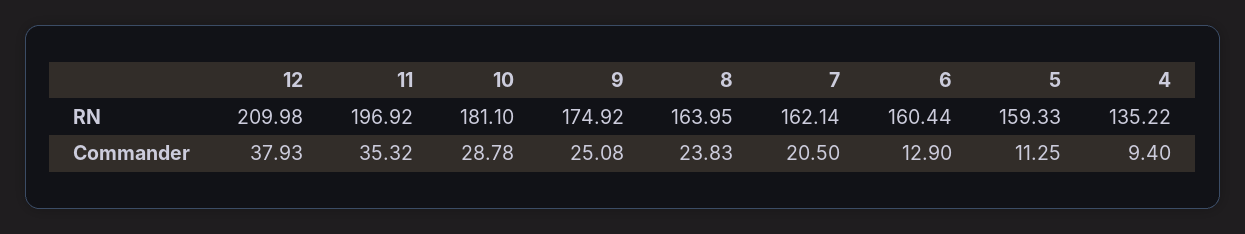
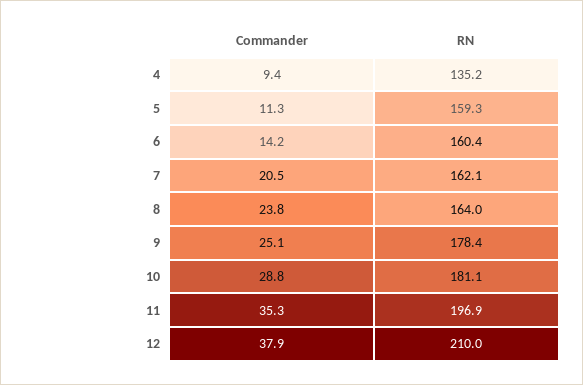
9, RN: 174.92 -> 178.4
6, Commander: 12.9 -> 14.2

